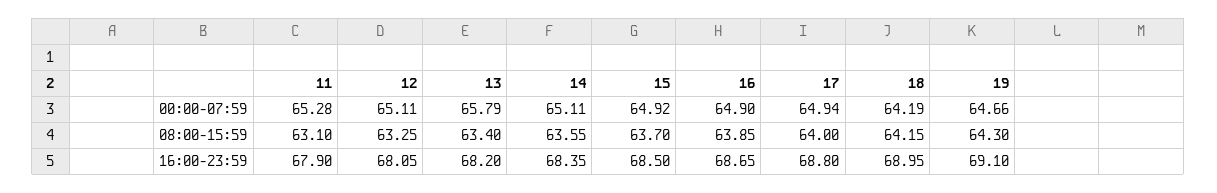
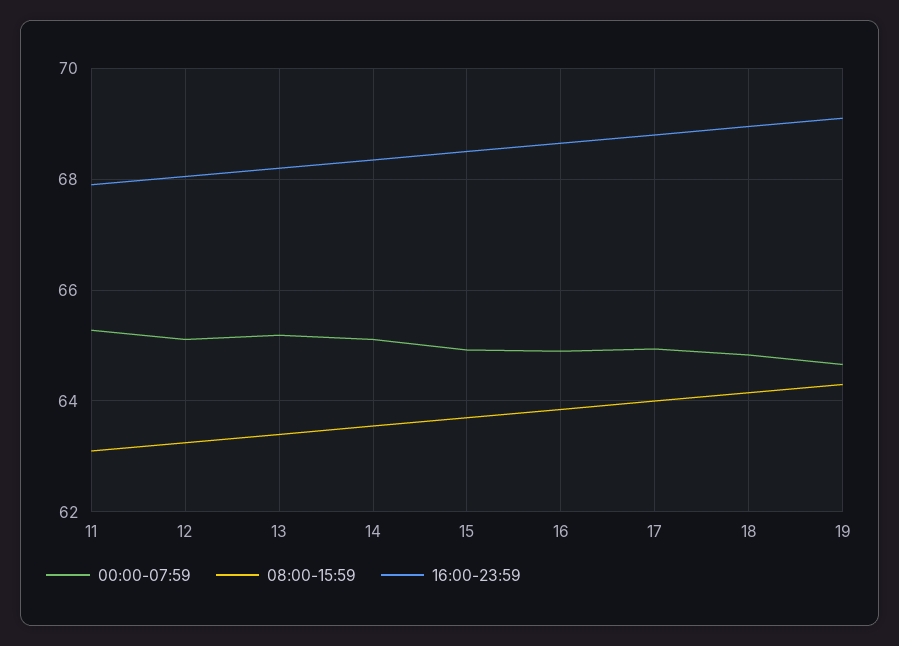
00:00-07:59, 13: 65.79 -> 65.2
00:00-07:59, 18: 64.19 -> 64.8

